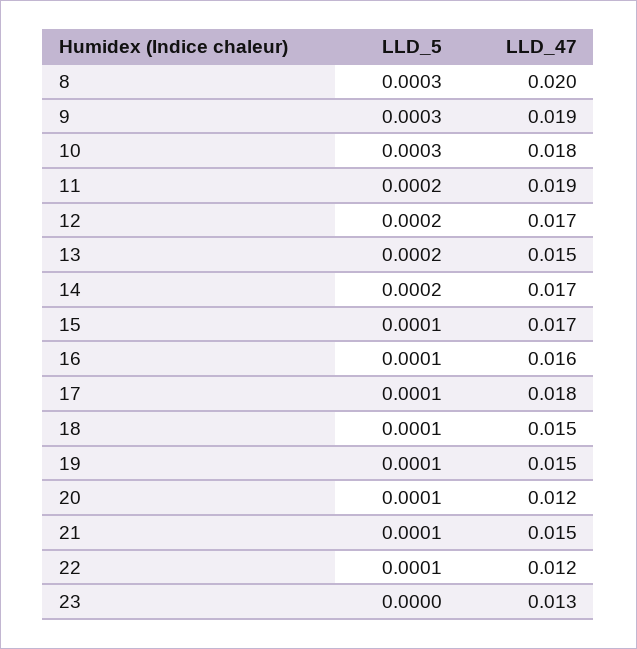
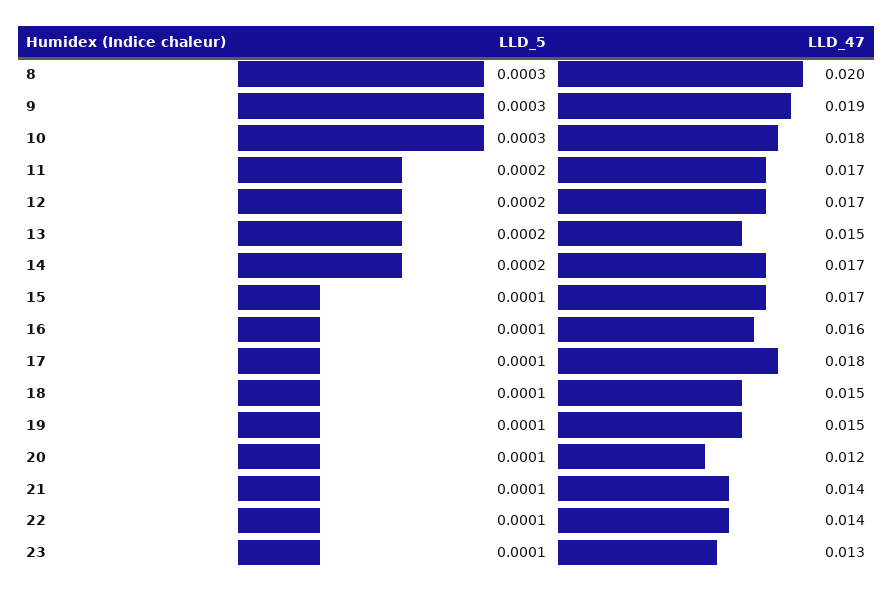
LLD_47, 11: 0.019 -> 0.017
LLD_47, 21: 0.015 -> 0.014
LLD_47, 22: 0.012 -> 0.014
LLD_5, 23: 0 -> 0.0001

